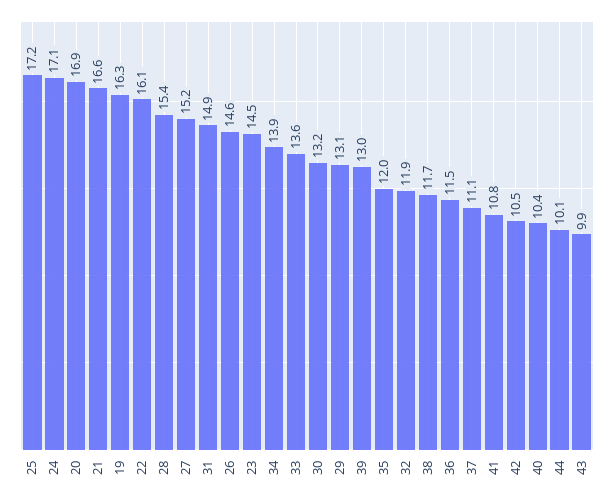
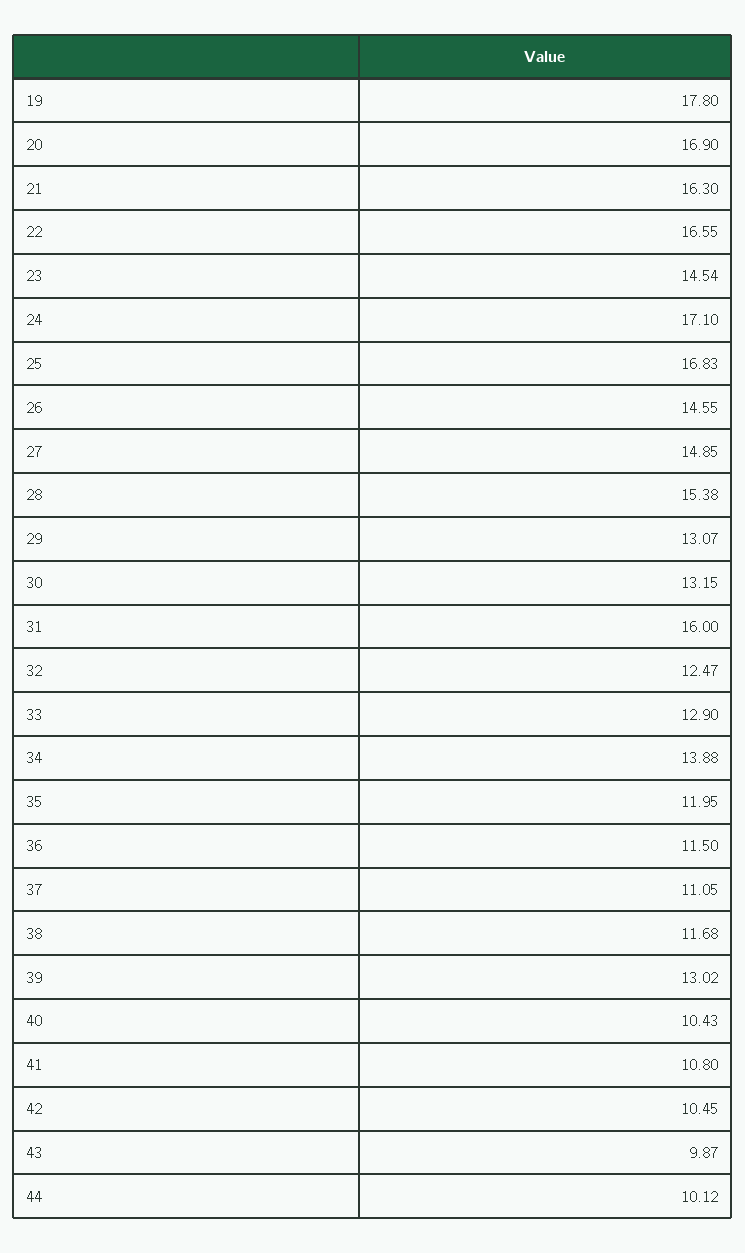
25: 17.2 -> 16.83
21: 16.6 -> 16.3
19: 16.3 -> 17.8
22: 16.1 -> 16.55
27: 15.2 -> 14.85
31: 14.9 -> 16
33: 13.6 -> 12.9
32: 11.9 -> 12.47

